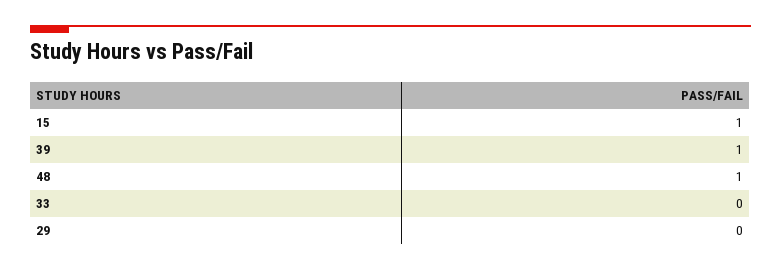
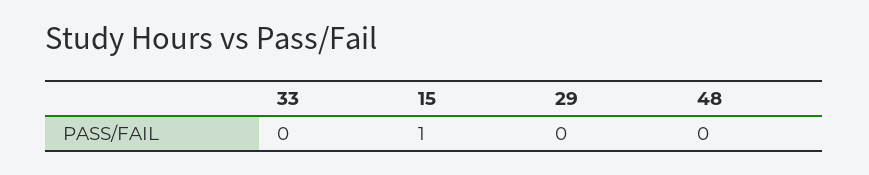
39: 1 -> none
48: 1 -> 0

